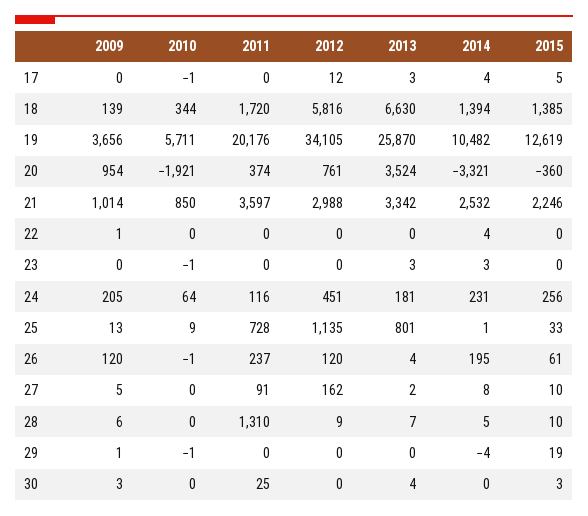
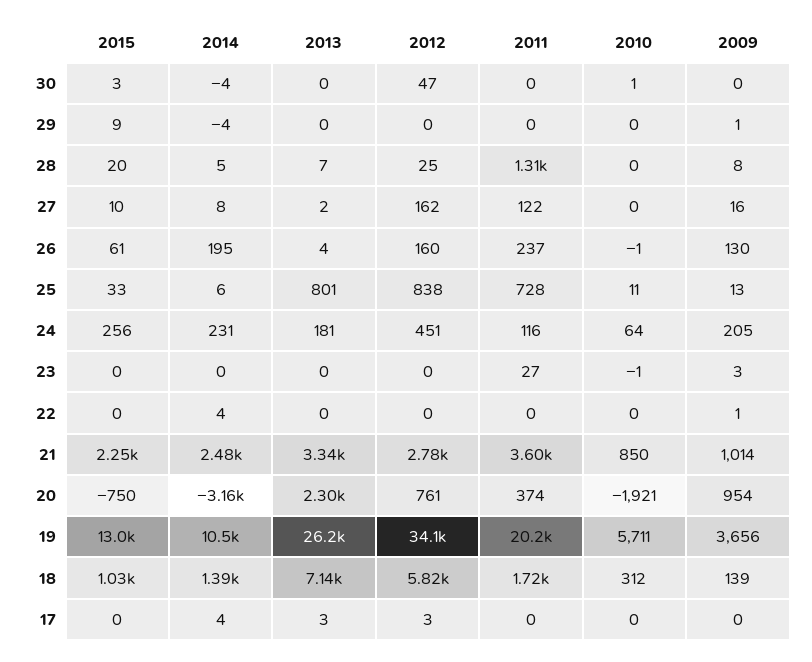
2010, 17: -1 -> 0
2012, 17: 12 -> 3
2015, 17: 5 -> 0
2010, 18: 344 -> 312
2013, 18: 6630 -> 7140
2015, 18: 1385 -> 1030
2013, 19: 25870 -> 26200
2015, 19: 12619 -> 13000
2013, 20: 3524 -> 2300
2014, 20: -3321 -> -3160
2015, 20: -360 -> -750
2012, 21: 2988 -> 2780
2014, 21: 2532 -> 2480
2009, 23: 0 -> 3
2011, 23: 0 -> 27
2013, 23: 3 -> 0
2014, 23: 3 -> 0
2010, 25: 9 -> 11
2012, 25: 1135 -> 838
2014, 25: 1 -> 6
2009, 26: 120 -> 130
2012, 26: 120 -> 160
2009, 27: 5 -> 16
2011, 27: 91 -> 122
2009, 28: 6 -> 8
2012, 28: 9 -> 25
2015, 28: 10 -> 20
2010, 29: -1 -> 0
2015, 29: 19 -> 9
2009, 30: 3 -> 0
2010, 30: 0 -> 1
2011, 30: 25 -> 0
2012, 30: 0 -> 47
2013, 30: 4 -> 0
2014, 30: 0 -> -4

